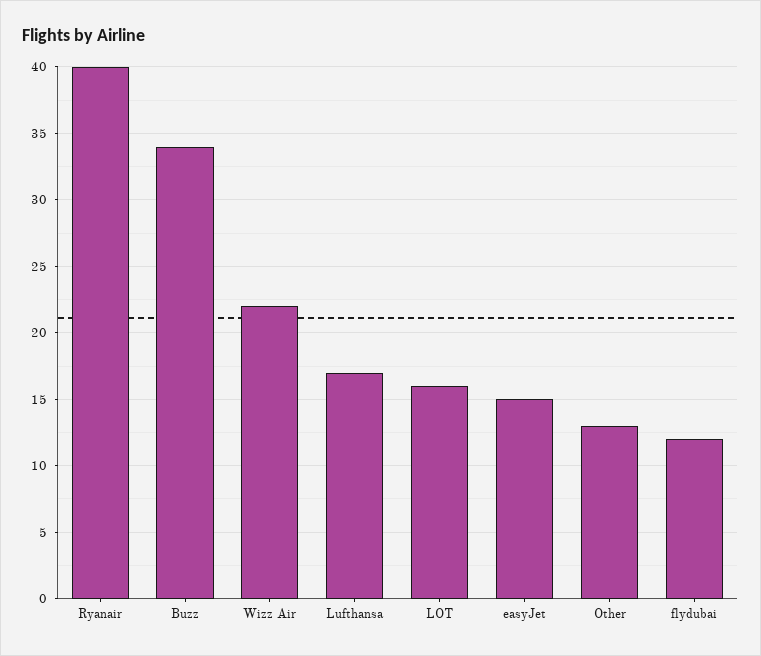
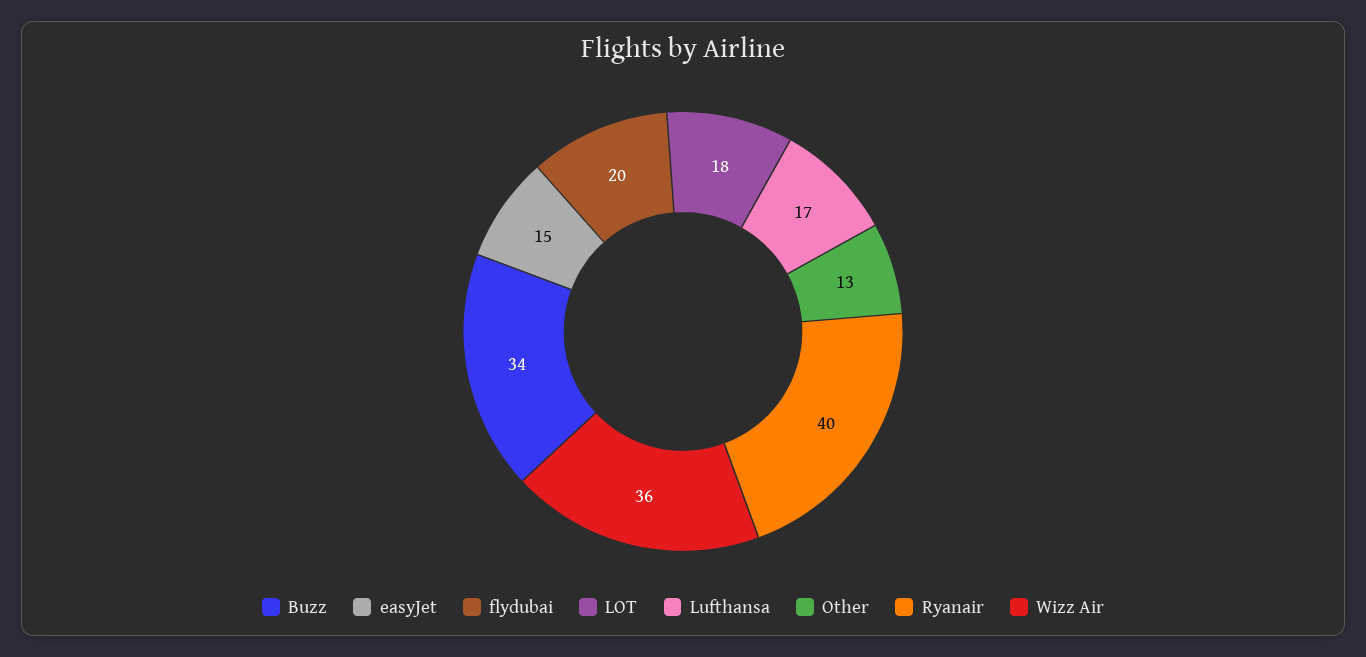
Wizz Air: 22 -> 36
LOT: 16 -> 18
flydubai: 12 -> 20

